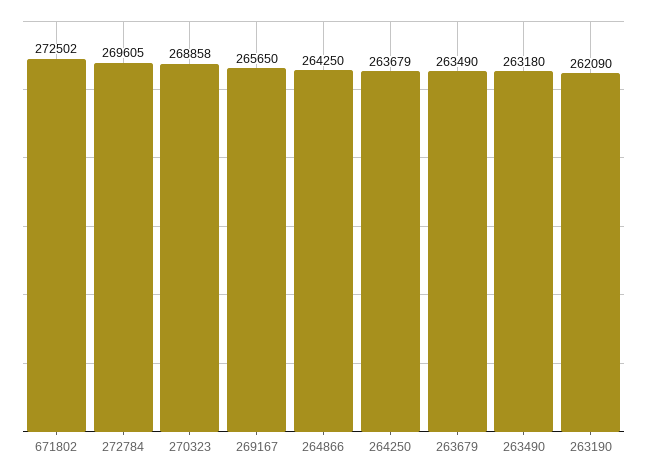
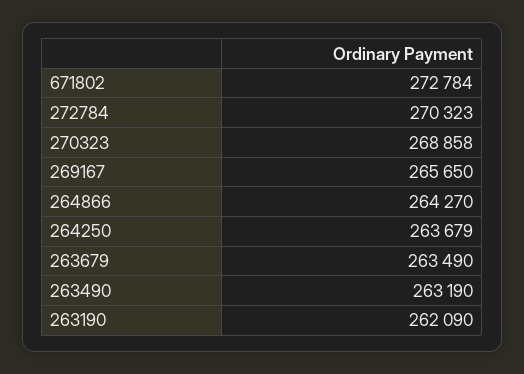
671802: 272502 -> 272784
272784: 269605 -> 270323
264866: 264250 -> 264270
263490: 263180 -> 263190

